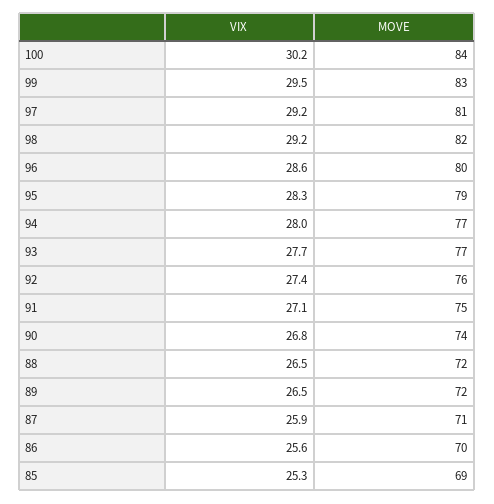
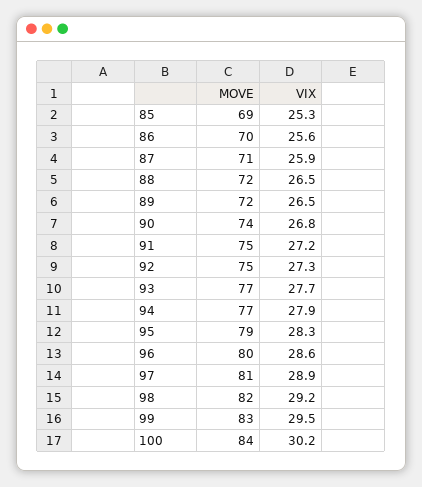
VIX, 97: 29.2 -> 28.9
VIX, 94: 28 -> 27.9
VIX, 92: 27.4 -> 27.3
MOVE, 92: 76 -> 75
VIX, 91: 27.1 -> 27.2

